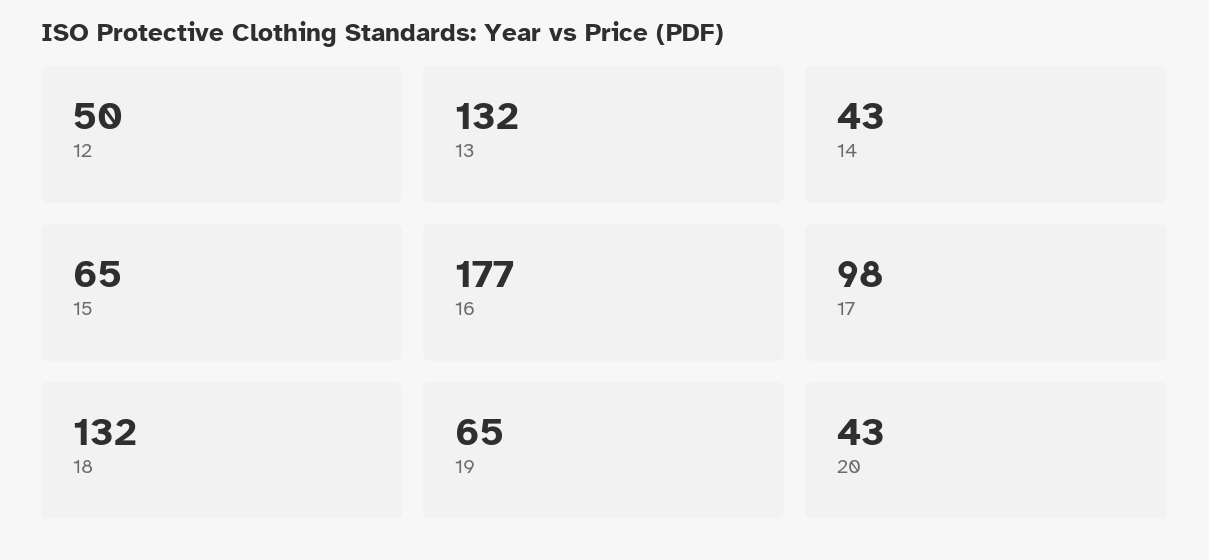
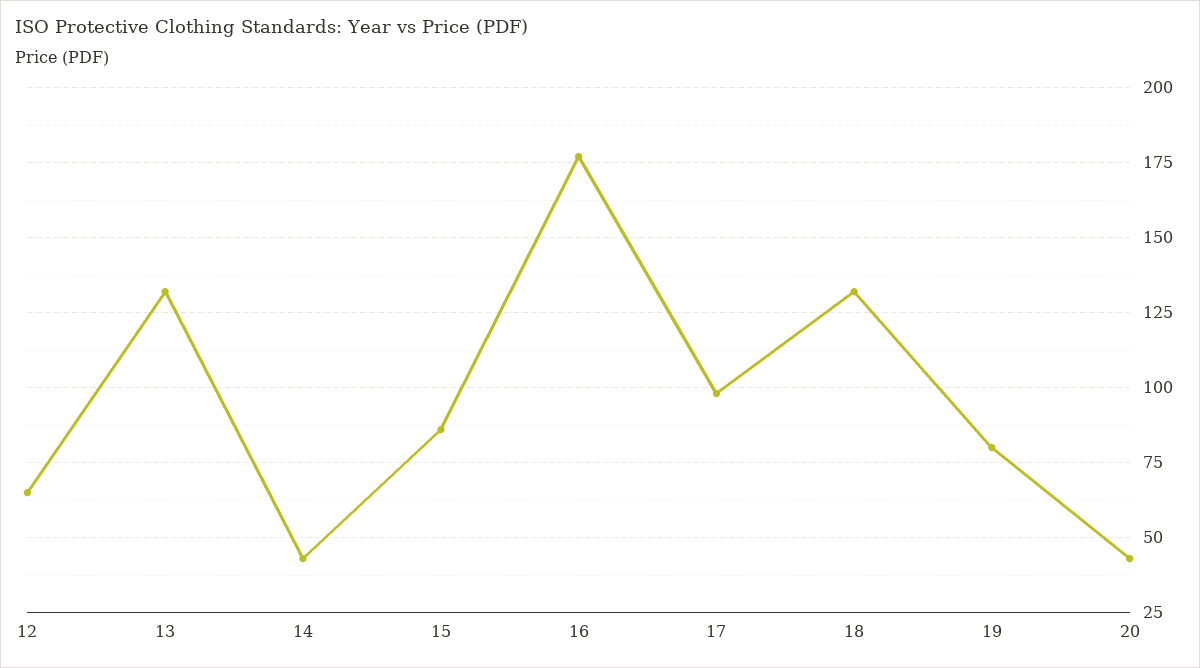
12: 50 -> 65
15: 65 -> 85
19: 65 -> 80

